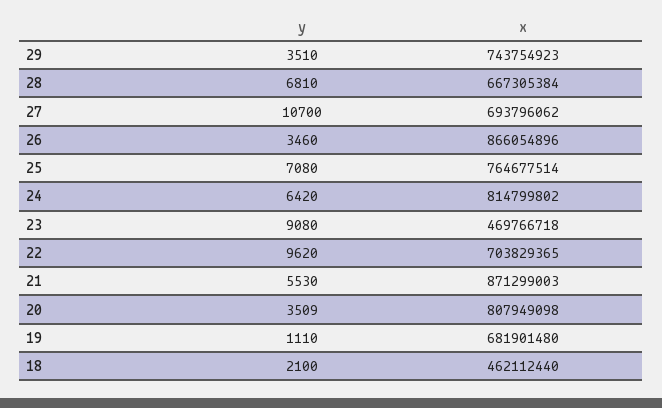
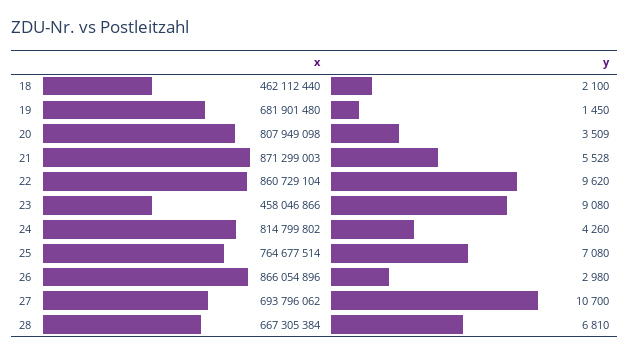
y, 29: 3510 -> none
x, 29: 743754923 -> none
y, 26: 3460 -> 2980
y, 24: 6420 -> 4260
x, 23: 469766718 -> 458046866
x, 22: 703829365 -> 860729104
y, 21: 5530 -> 5528
y, 19: 1110 -> 1450

